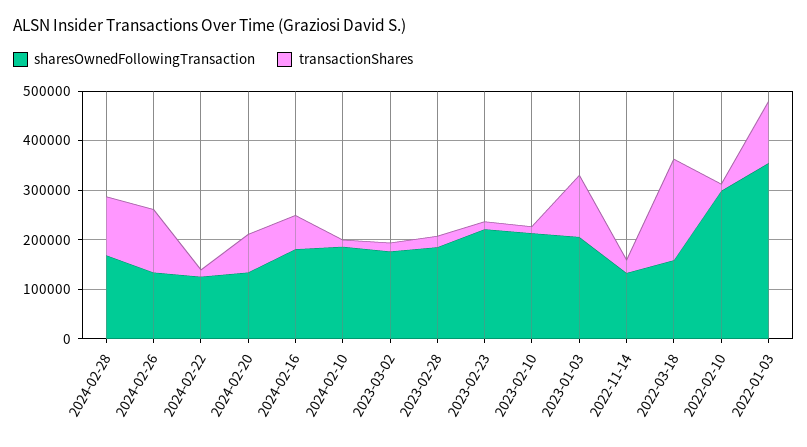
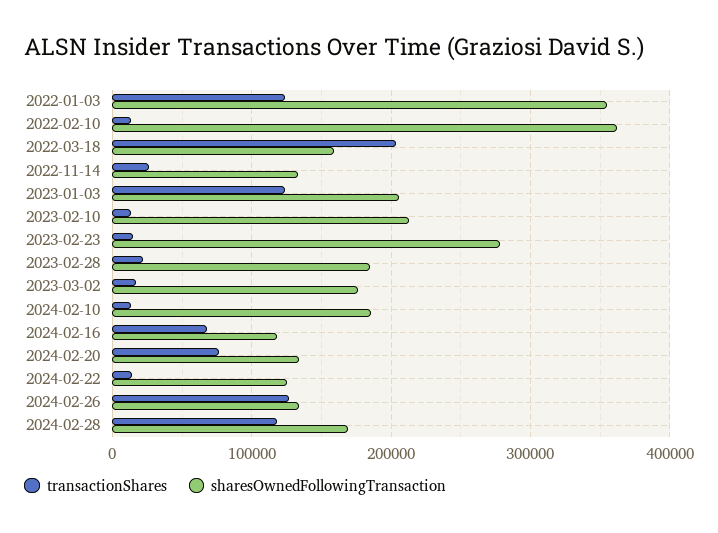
sharesOwnedFollowingTransaction, 2024-02-16: 180000 -> 120000
sharesOwnedFollowingTransaction, 2023-02-23: 220000 -> 280000
sharesOwnedFollowingTransaction, 2022-02-10: 300000 -> 360000

